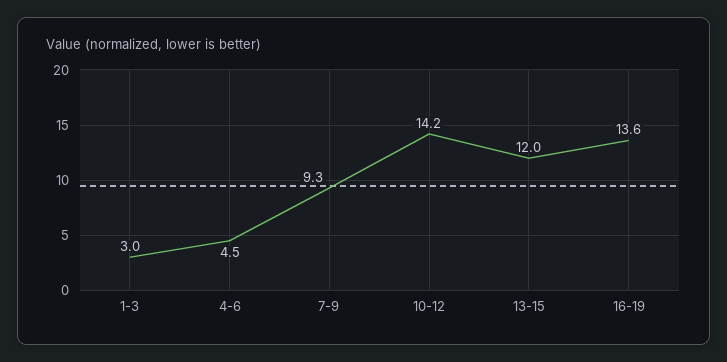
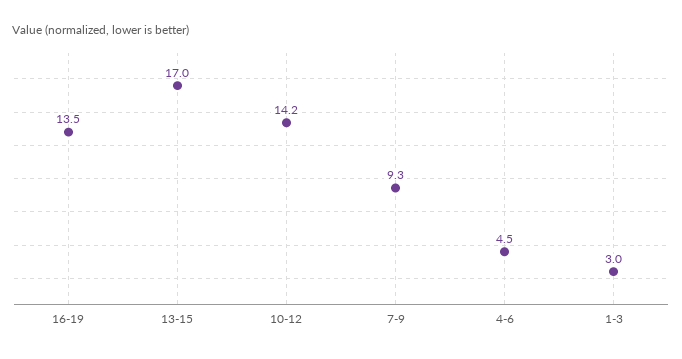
13-15: 12 -> 17
16-19: 13.6 -> 13.5

